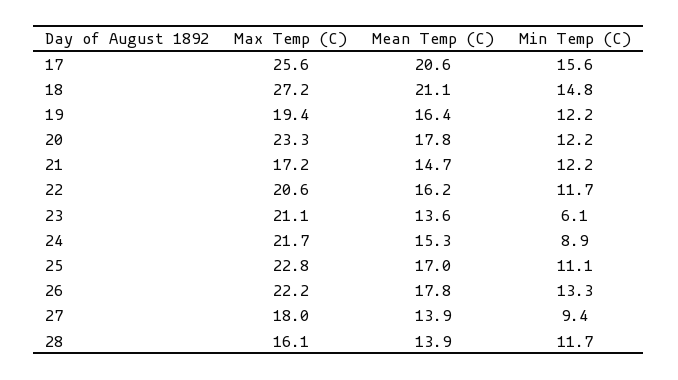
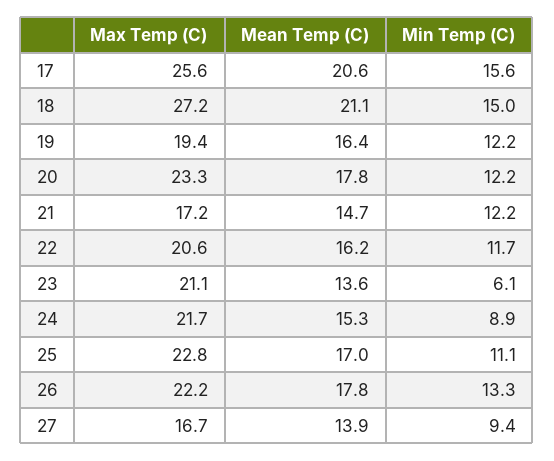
Min Temp (C), 18: 14.8 -> 15
Max Temp (C), 27: 18 -> 16.7
Max Temp (C), 28: 16.1 -> none
Mean Temp (C), 28: 13.9 -> none
Min Temp (C), 28: 11.7 -> none

